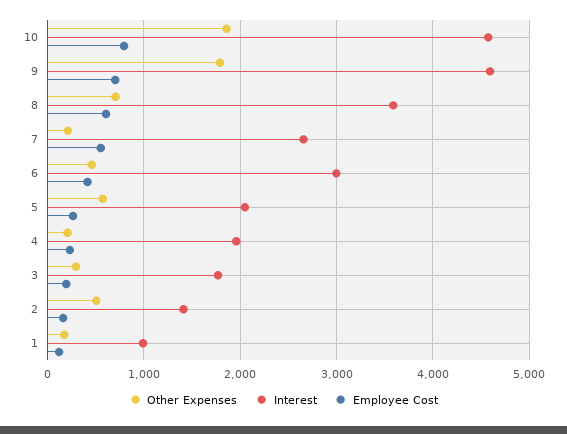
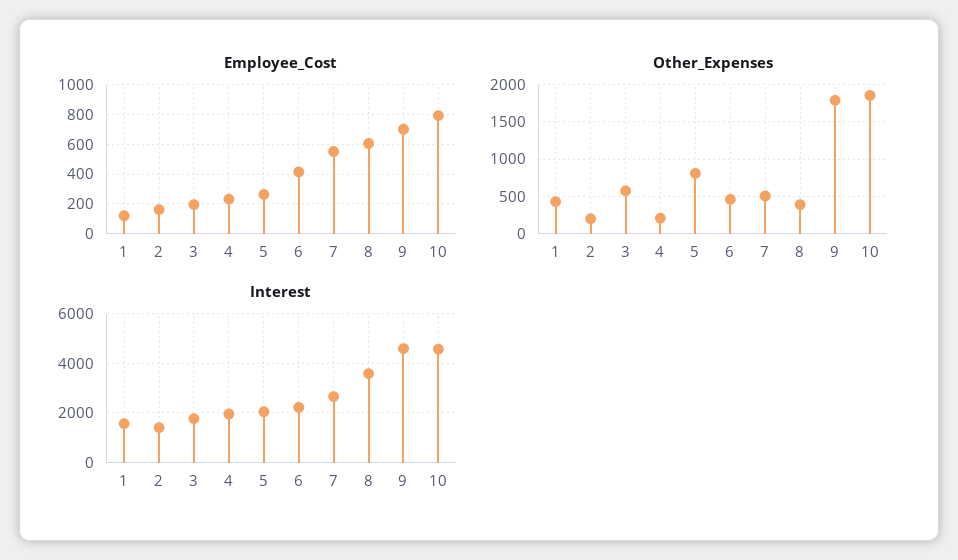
Other Expenses, 8: 700 -> 400
Other Expenses, 7: 200 -> 500
Interest, 6: 3000 -> 2250
Other Expenses, 5: 600 -> 800
Other Expenses, 3: 300 -> 600
Other Expenses, 2: 500 -> 200
Other Expenses, 1: 200 -> 400
Interest, 1: 1000 -> 1500

